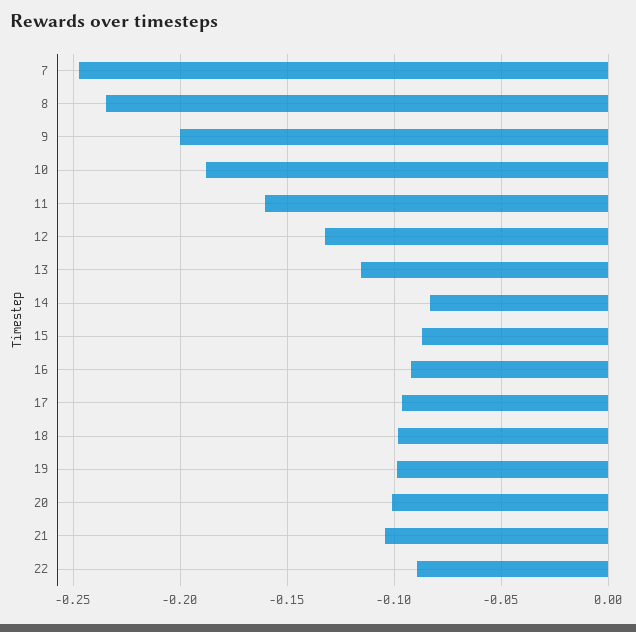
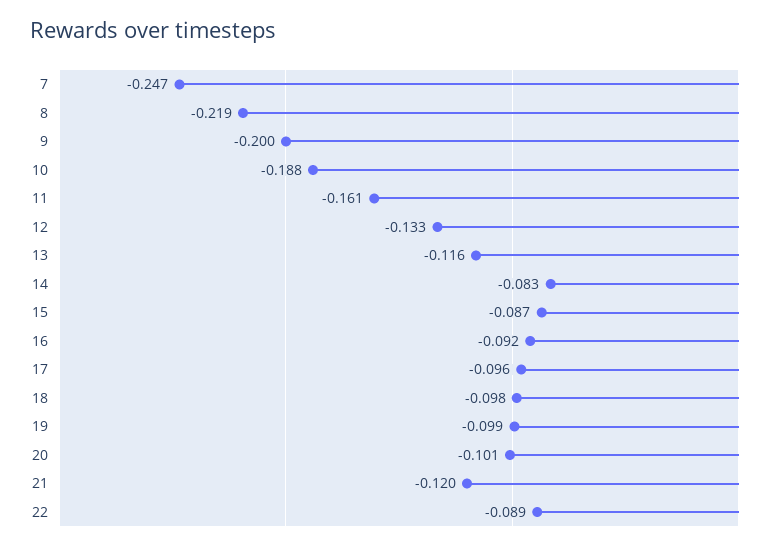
8: -0.235 -> -0.219
21: -0.105 -> -0.12

